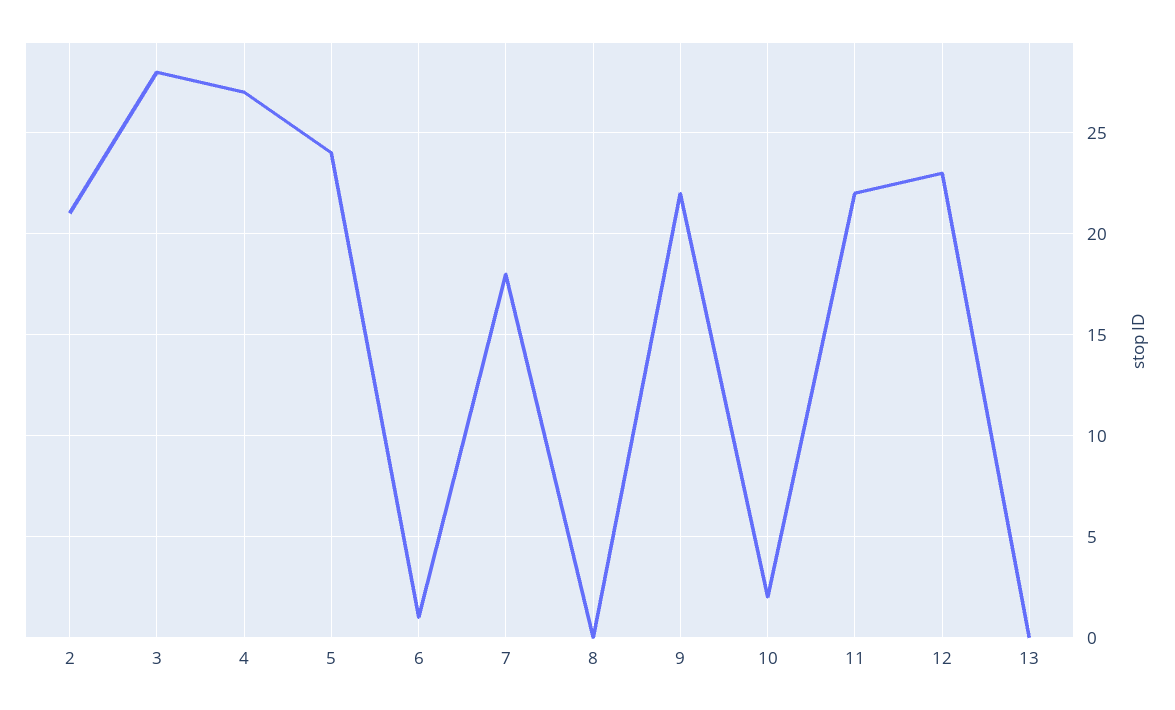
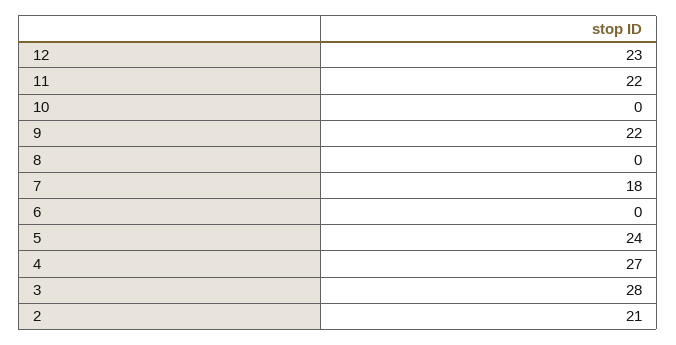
6: 1 -> 0
10: 2 -> 0
13: 0 -> none

